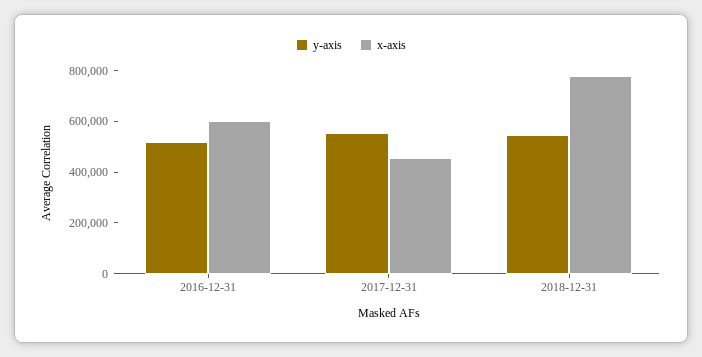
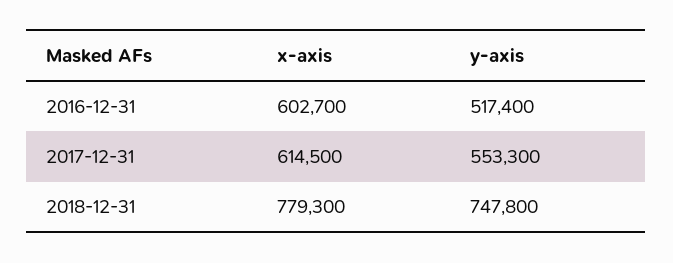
x-axis, 2017-12-31: 450000 -> 614500
y-axis, 2018-12-31: 550000 -> 747800

